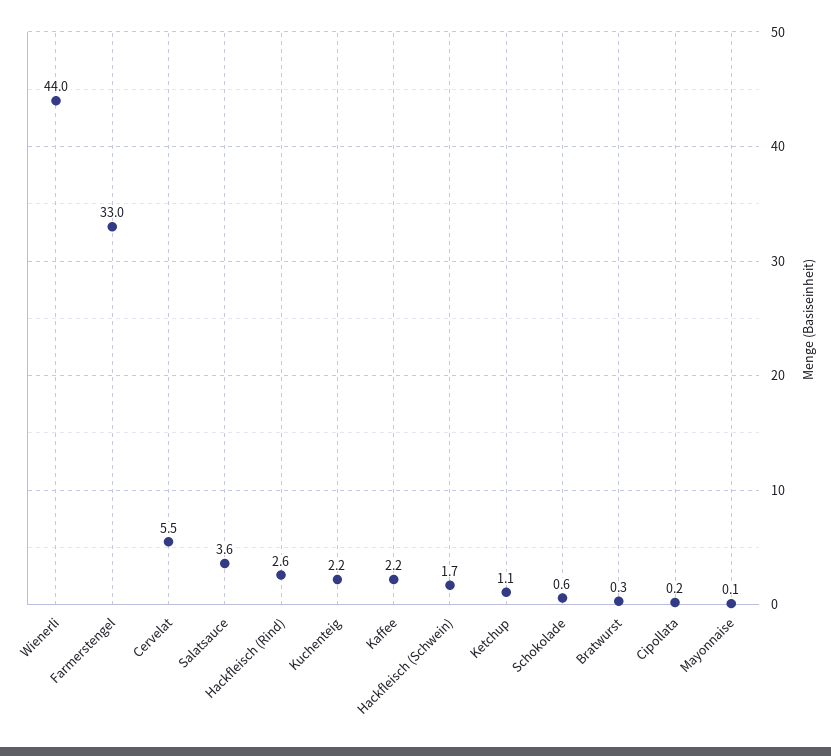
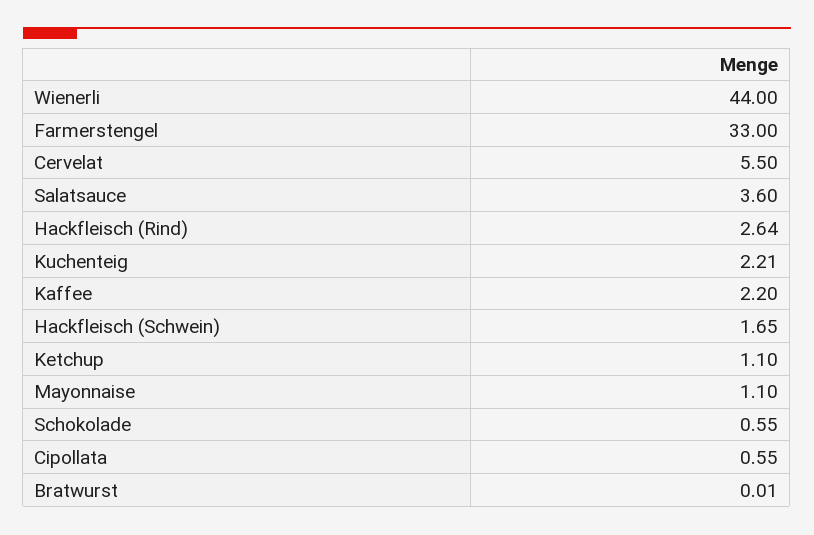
Bratwurst: 0.3 -> 0.01
Cipollata: 0.2 -> 0.55
Mayonnaise: 0.1 -> 1.1

